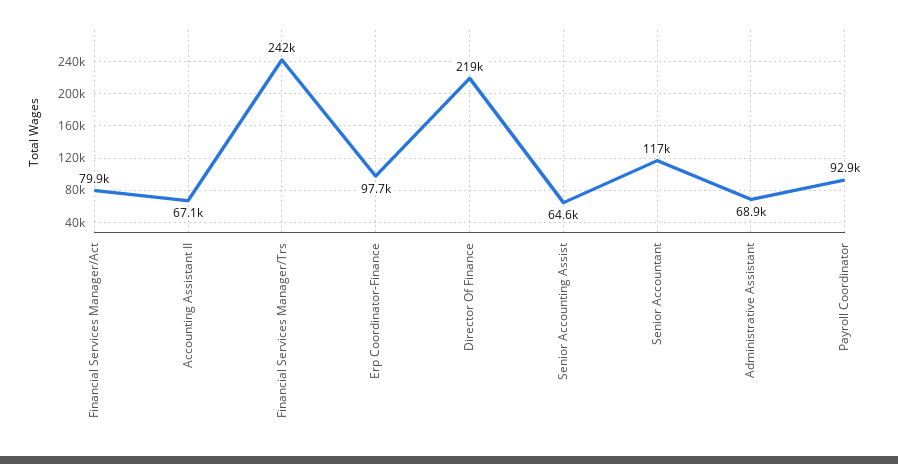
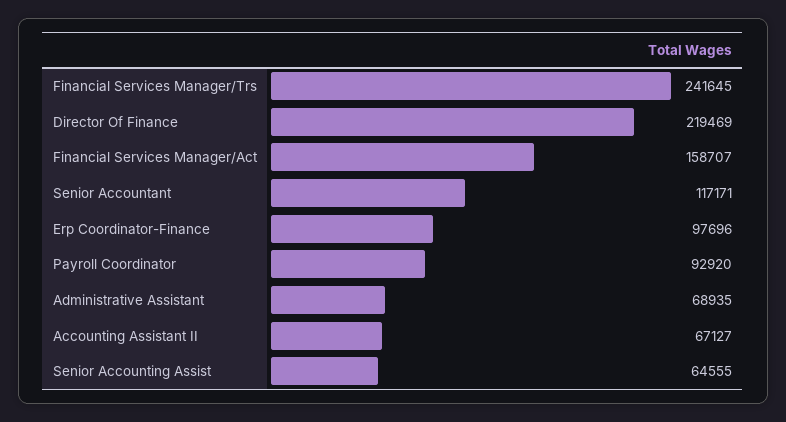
Financial Services Manager/Act: 79900 -> 158707

